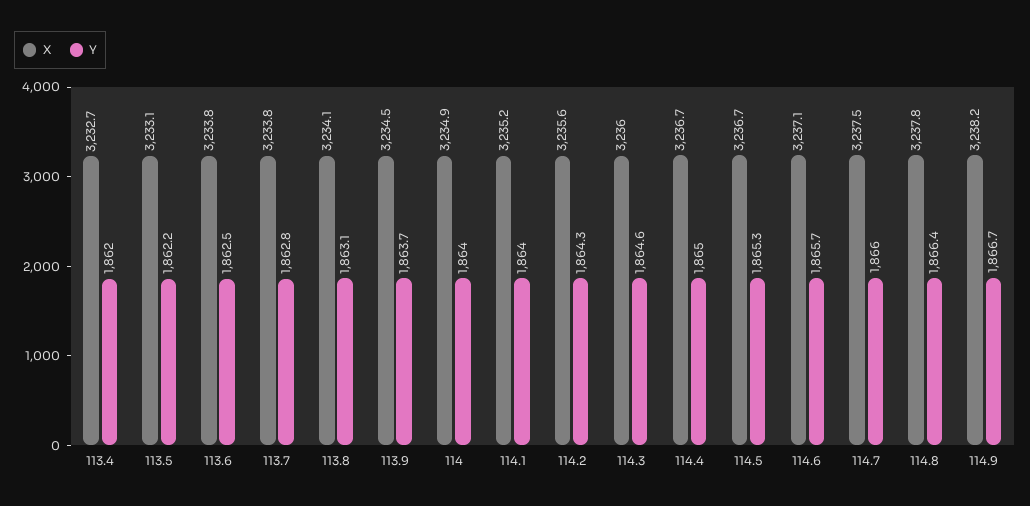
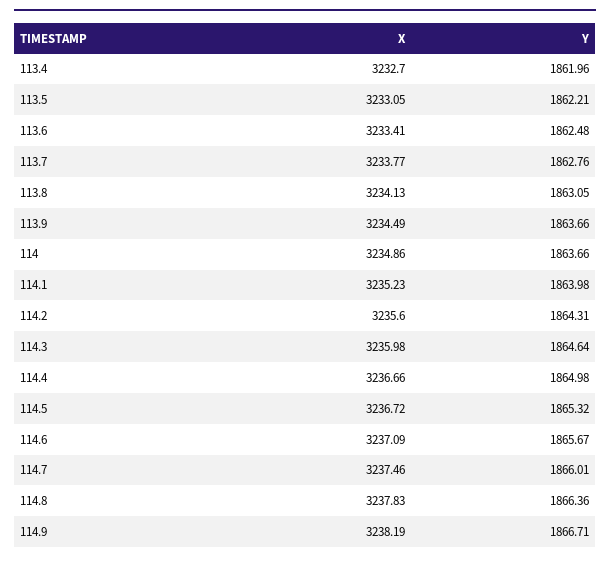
X, 113.6: 3233.8 -> 3233.41
Y, 114: 1864 -> 1863.66

